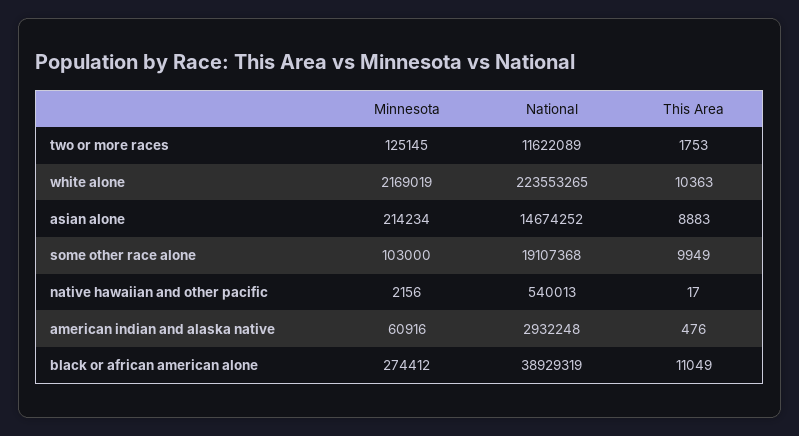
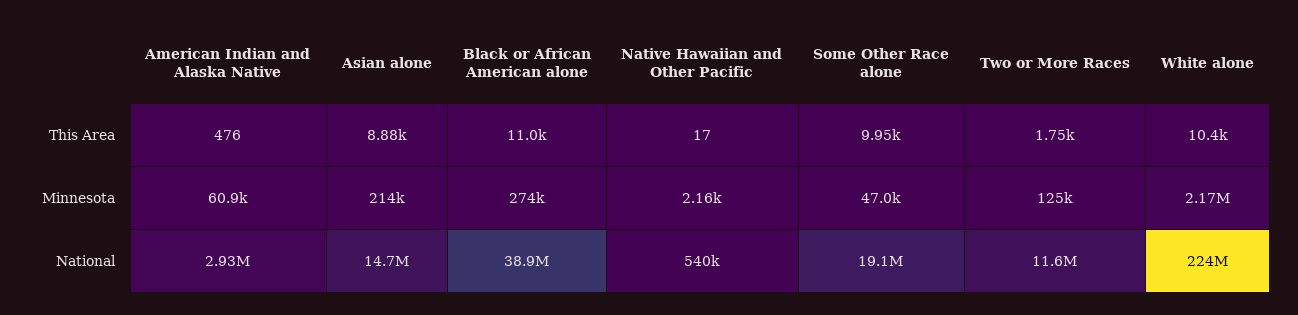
Minnesota, some other race alone: 103000 -> 47000

